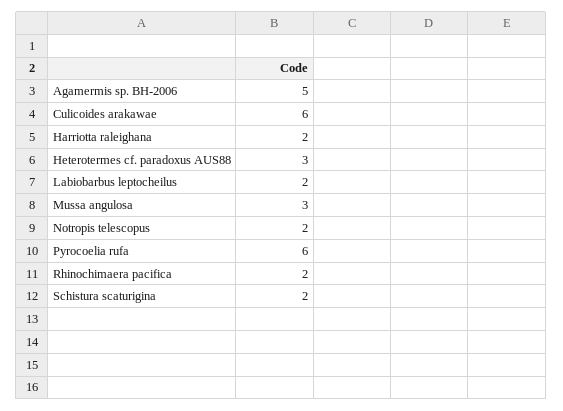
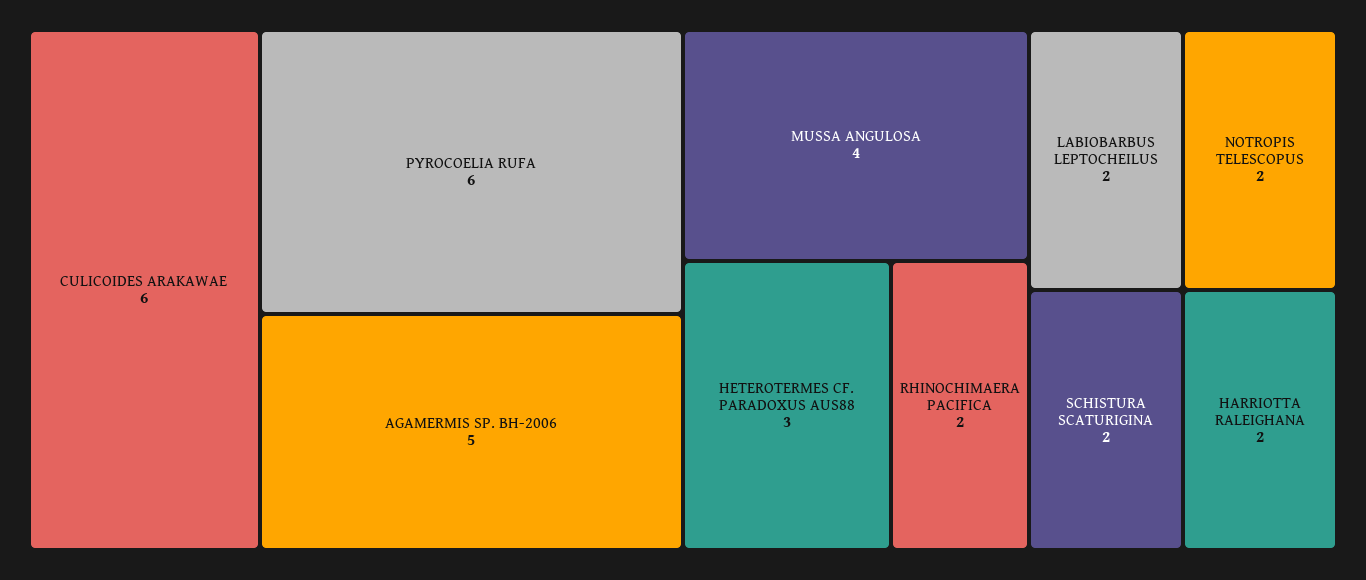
Mussa angulosa: 3 -> 4

